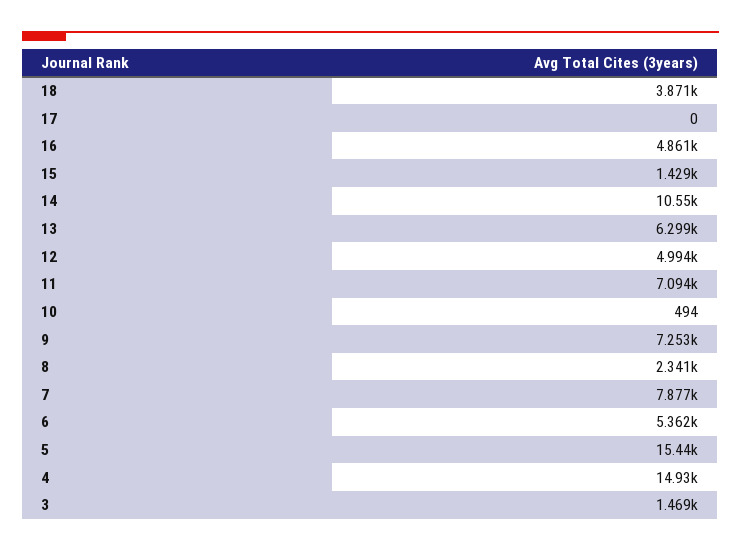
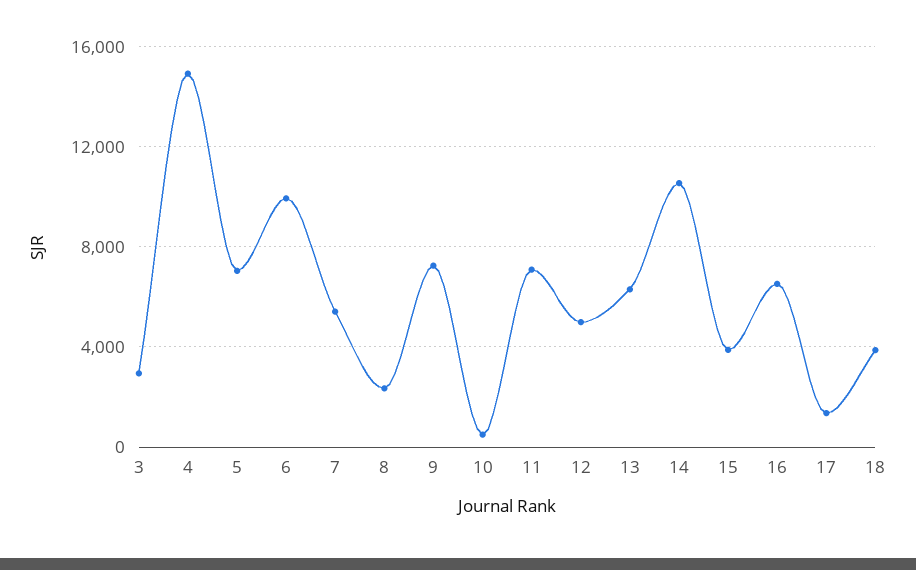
17: 0 -> 1500
16: 4861 -> 6500
15: 1429 -> 4000
7: 7877 -> 5500
6: 5362 -> 10000
5: 15440 -> 7000
3: 1469 -> 3000

